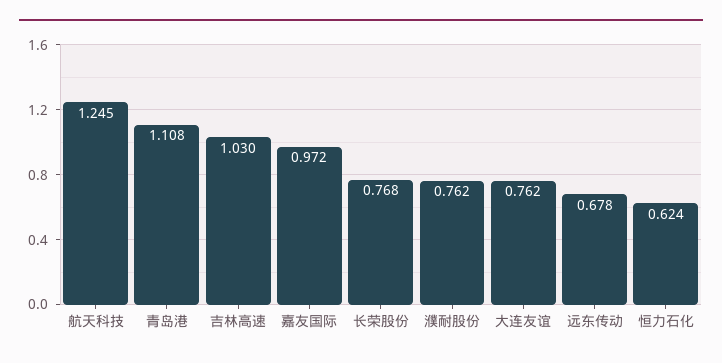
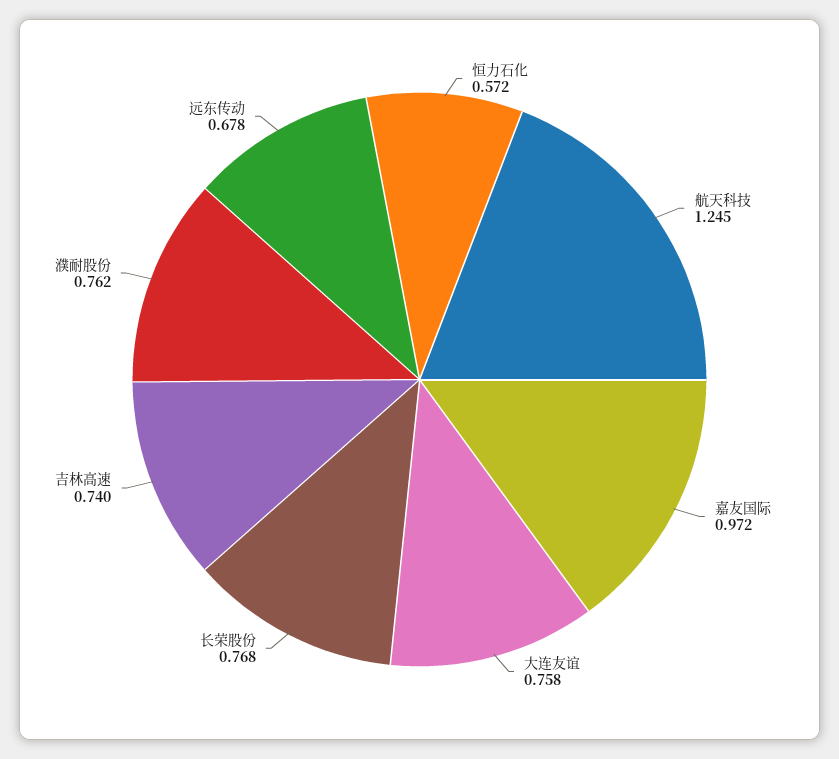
青岛港: 1.108 -> none
吉林高速: 1.03 -> 0.74
大连友谊: 0.762 -> 0.758
恒力石化: 0.624 -> 0.572

